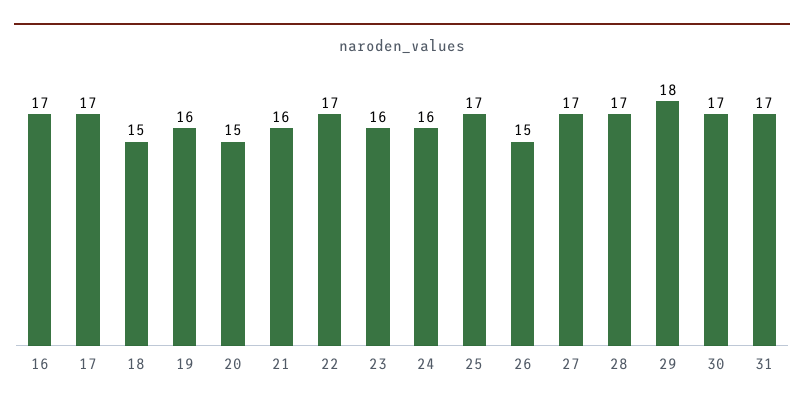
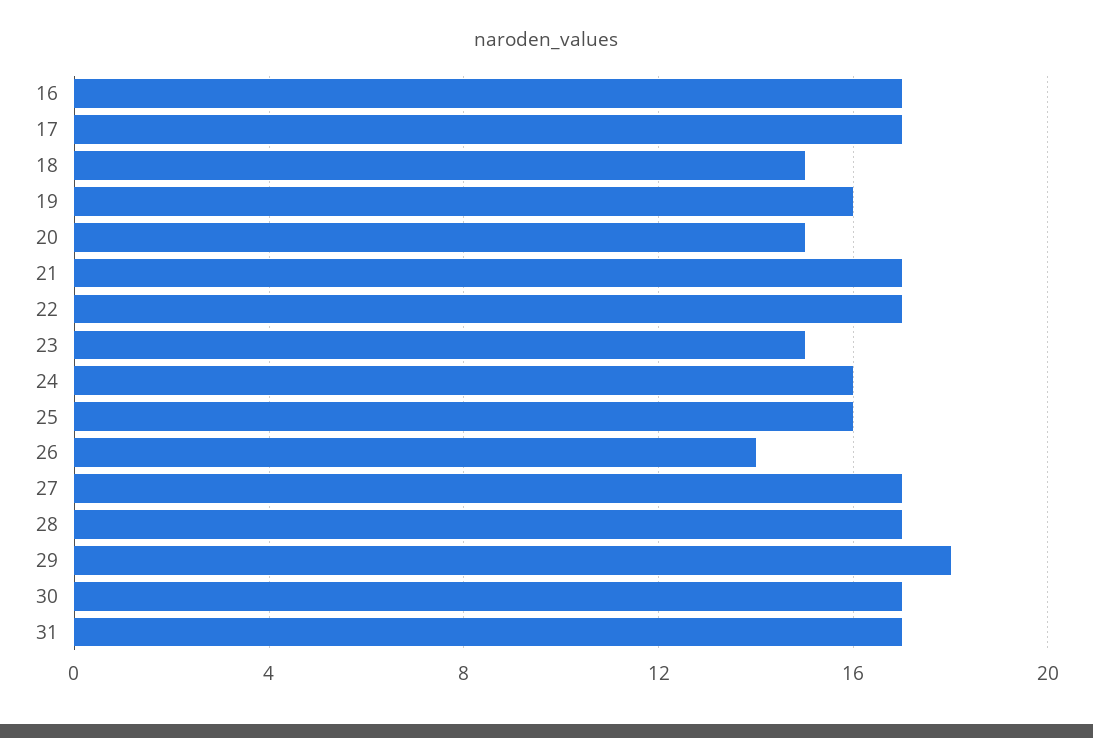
21: 16 -> 17
23: 16 -> 15
25: 17 -> 16
26: 15 -> 14

